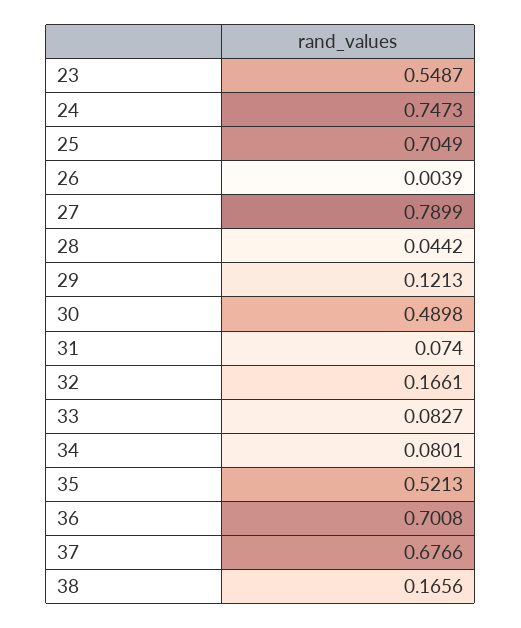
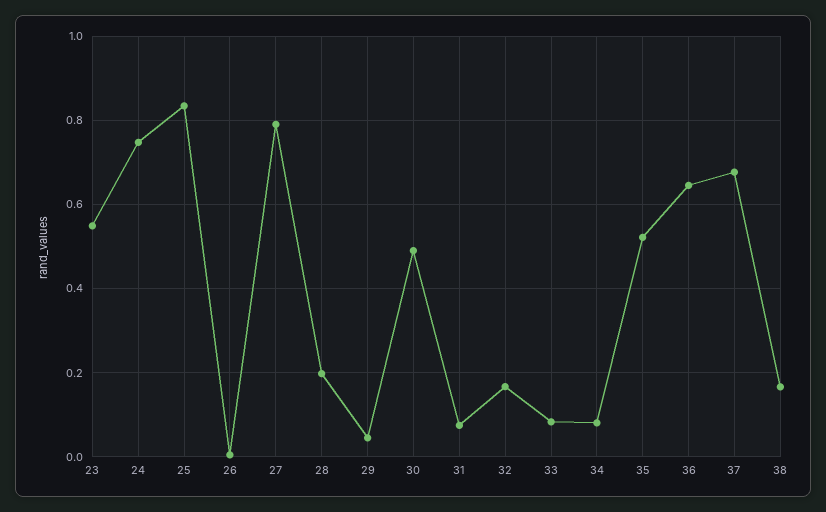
25: 0.7049 -> 0.84
28: 0.0442 -> 0.2
29: 0.1213 -> 0.04
36: 0.7008 -> 0.64

